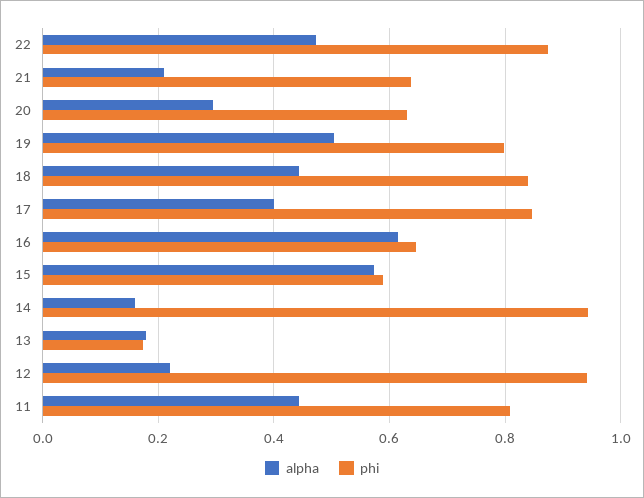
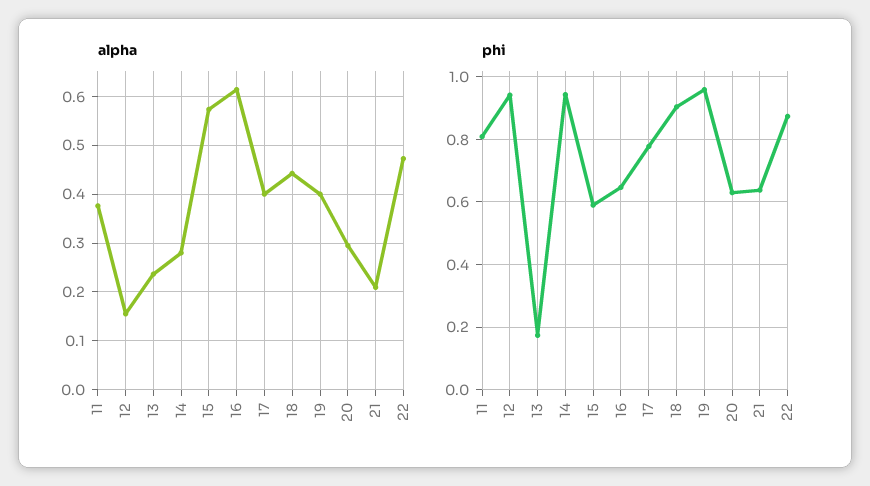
alpha, 19: 0.5 -> 0.4
phi, 19: 0.8 -> 0.96
phi, 18: 0.84 -> 0.9
phi, 17: 0.84 -> 0.78
alpha, 14: 0.16 -> 0.28
alpha, 13: 0.18 -> 0.24
alpha, 12: 0.22 -> 0.16
alpha, 11: 0.44 -> 0.38

